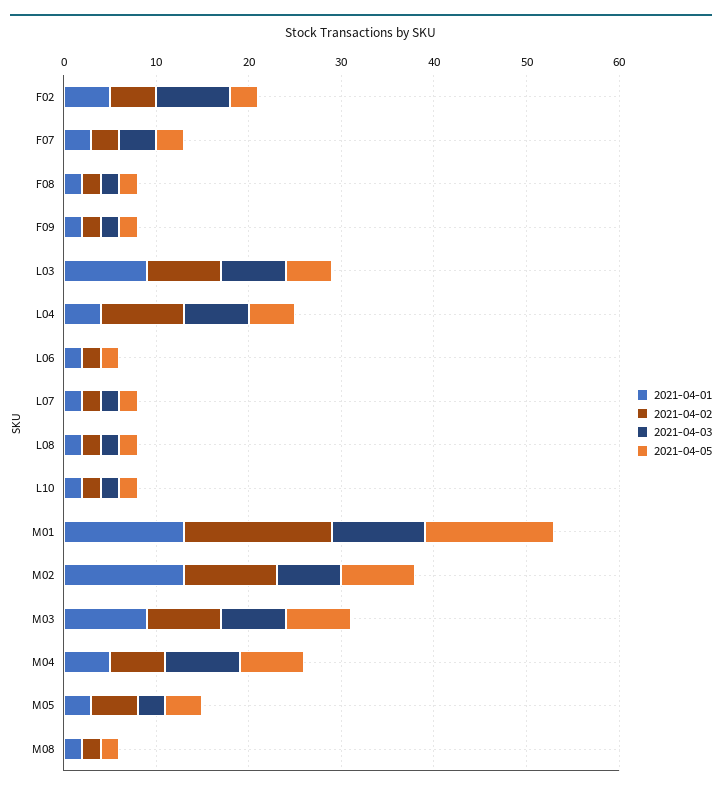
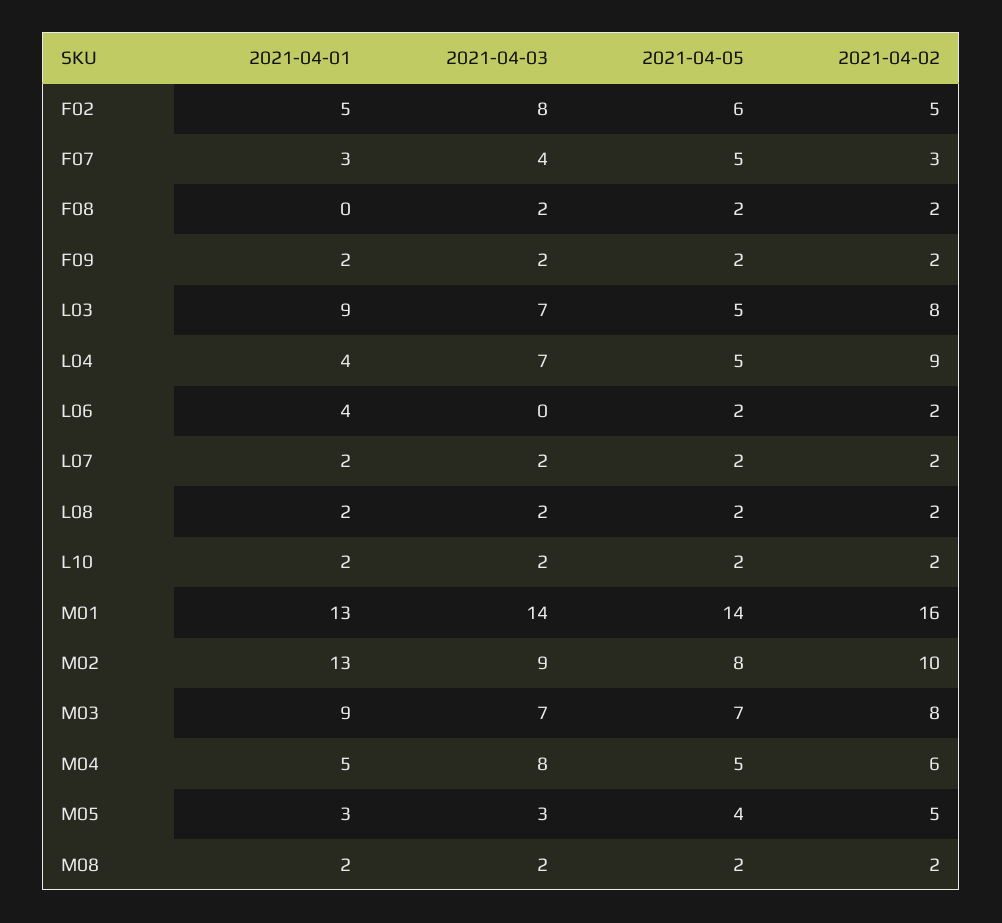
2021-04-05, F02: 3 -> 6
2021-04-05, F07: 3 -> 5
2021-04-01, F08: 2 -> 0
2021-04-01, L06: 2 -> 4
2021-04-03, M01: 10 -> 14
2021-04-03, M02: 7 -> 9
2021-04-05, M04: 7 -> 5
2021-04-03, M08: 0 -> 2

